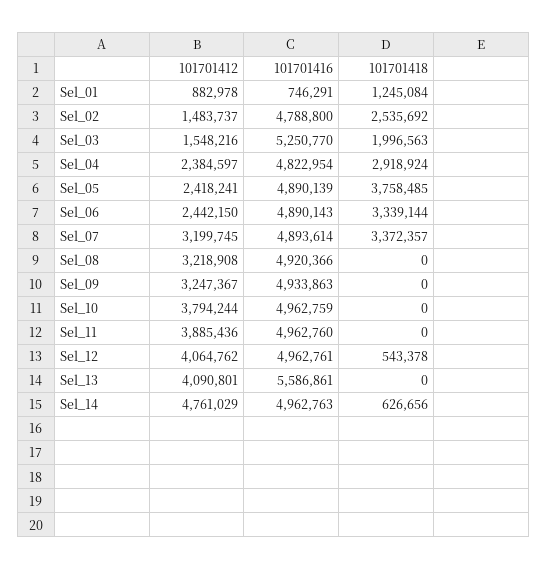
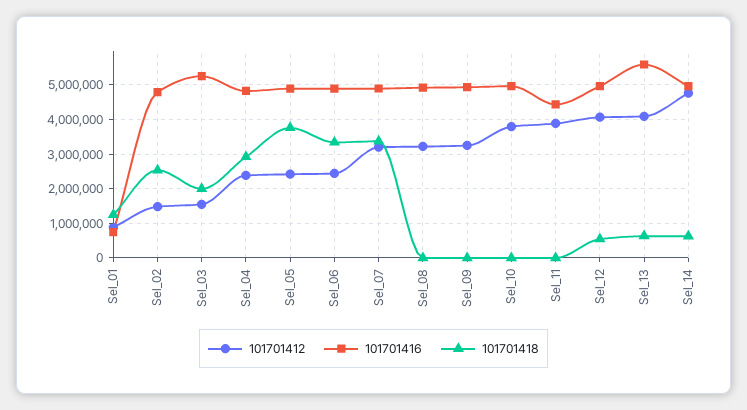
101701416, Sel_11: 4962760 -> 4400000
101701418, Sel_13: 0 -> 600000

